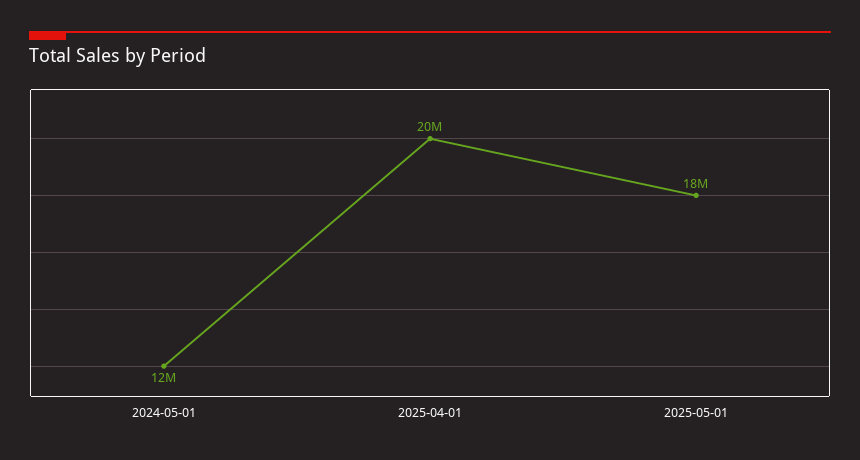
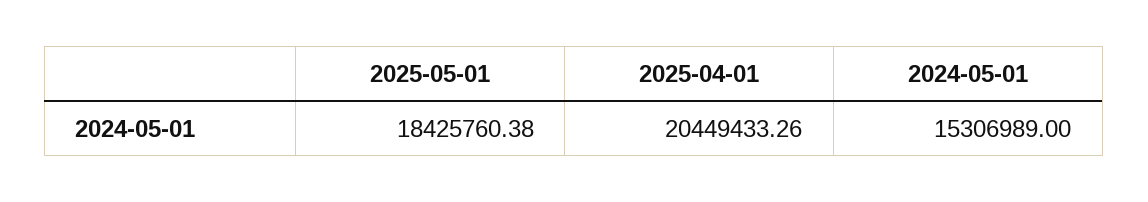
2024-05-01: 12000000 -> 15306989

